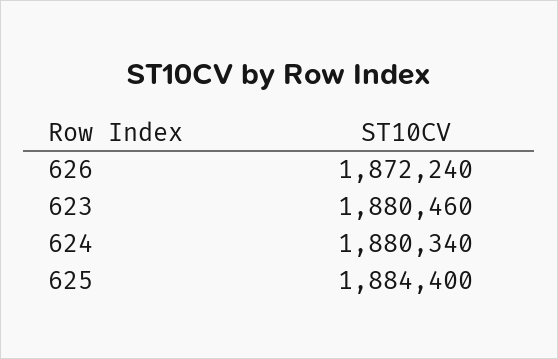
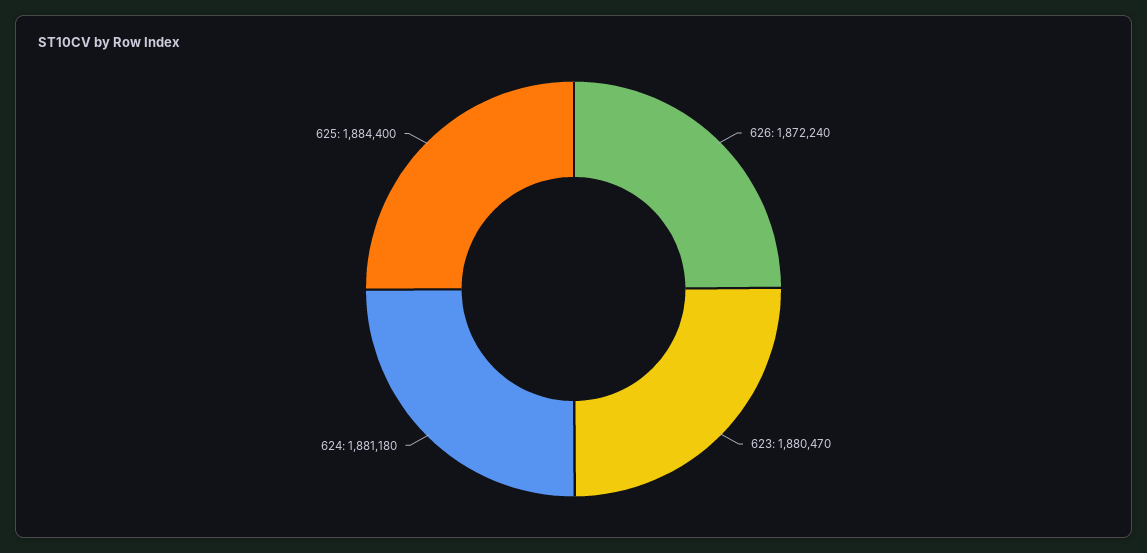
623: 1880460 -> 1880470
624: 1880340 -> 1881180

